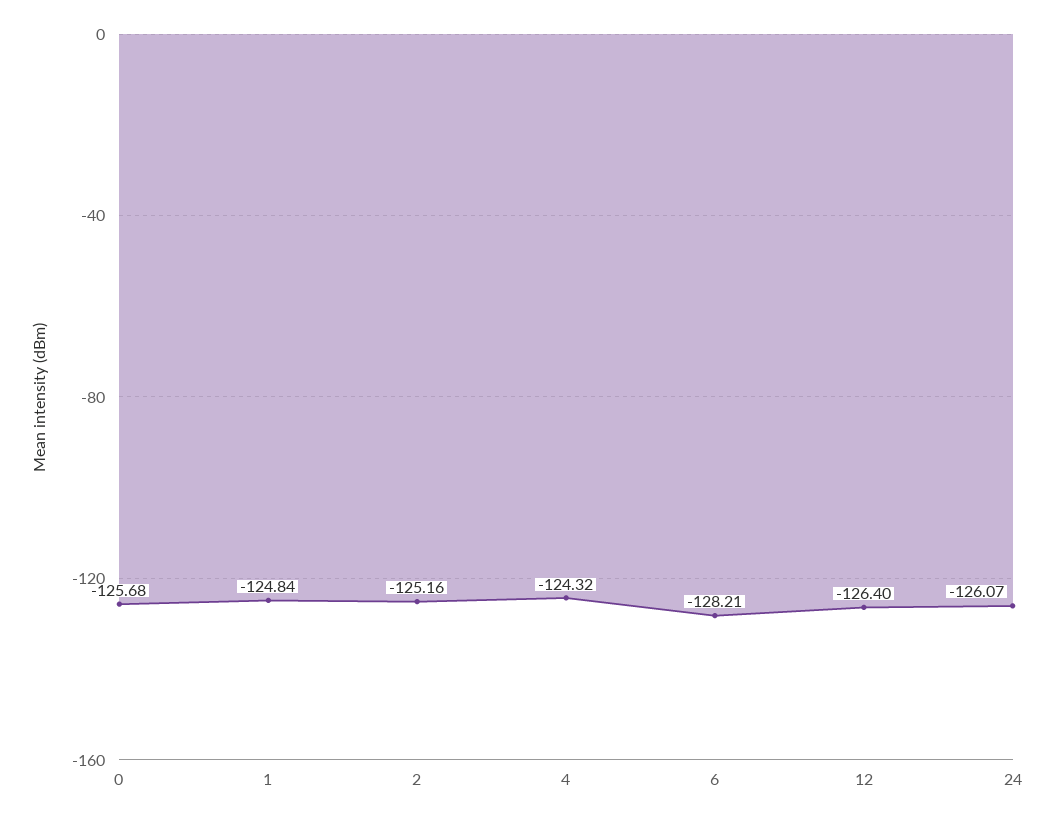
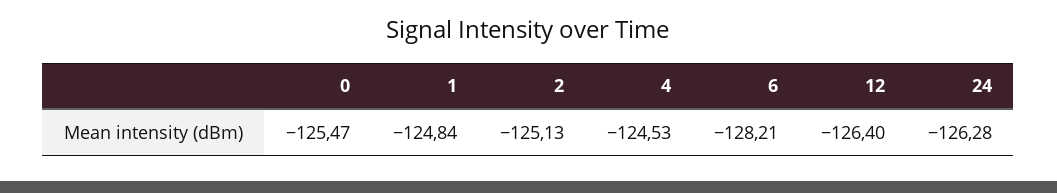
0: -125.68 -> -125.47
2: -125.16 -> -125.13
4: -124.32 -> -124.53
24: -126.07 -> -126.28

